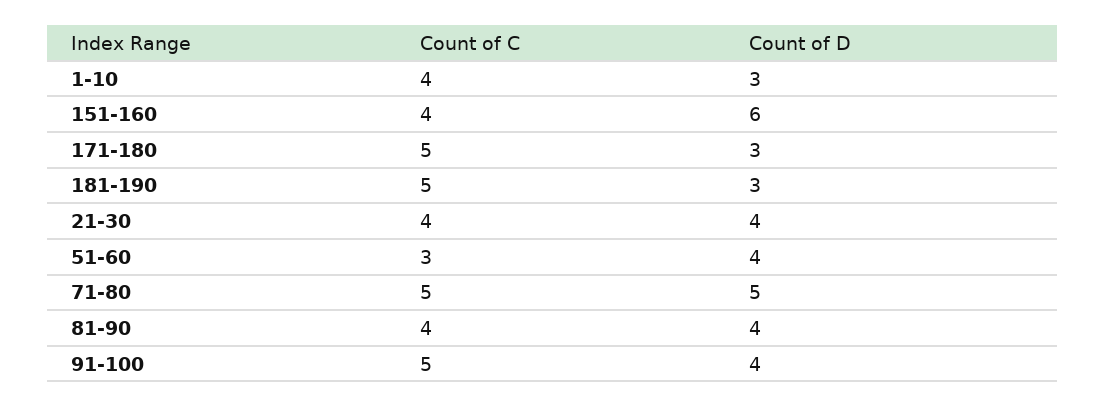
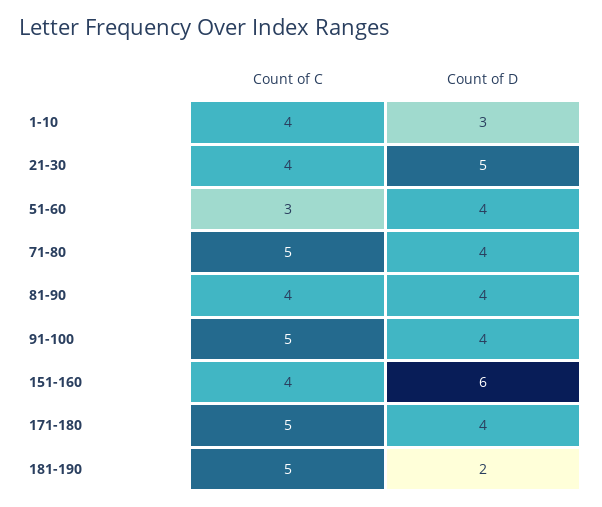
Count of D, 171-180: 3 -> 4
Count of D, 181-190: 3 -> 2
Count of D, 21-30: 4 -> 5
Count of D, 71-80: 5 -> 4

